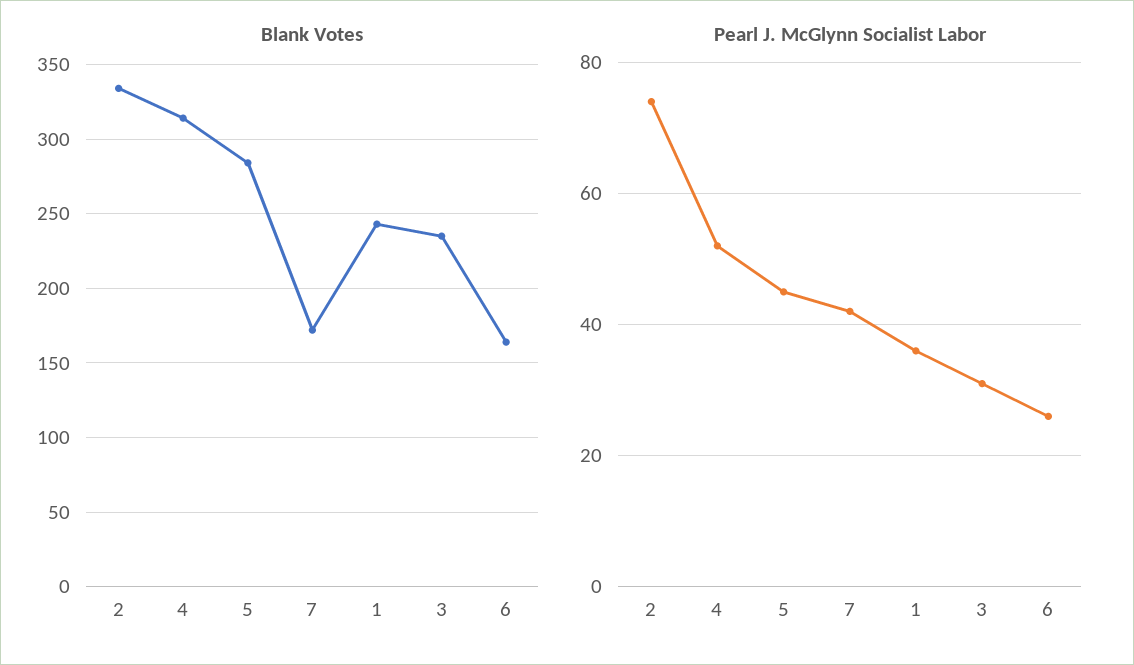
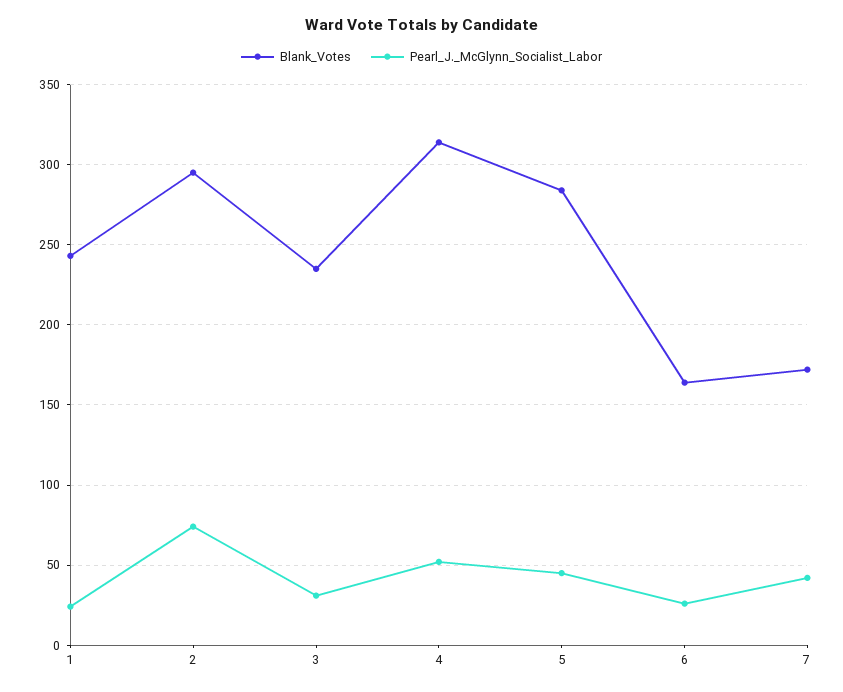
Blank Votes, 2: 335 -> 295
Pearl J. McGlynn Socialist Labor, 1: 35 -> 25

